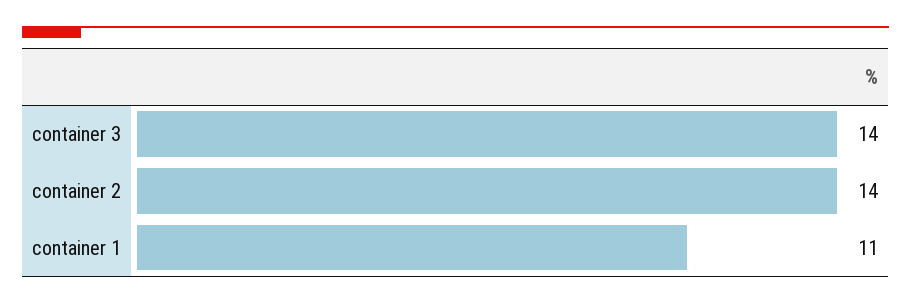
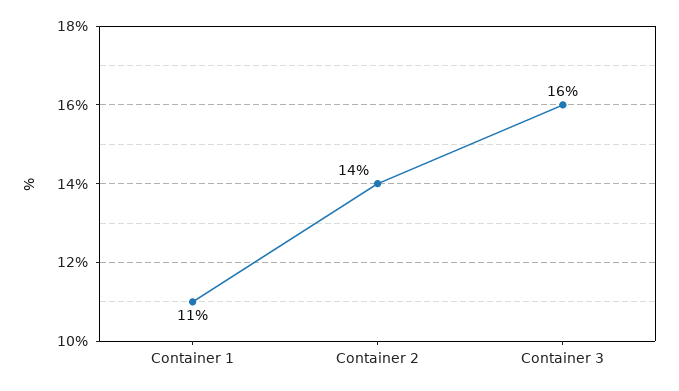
container 3: 14 -> 16

